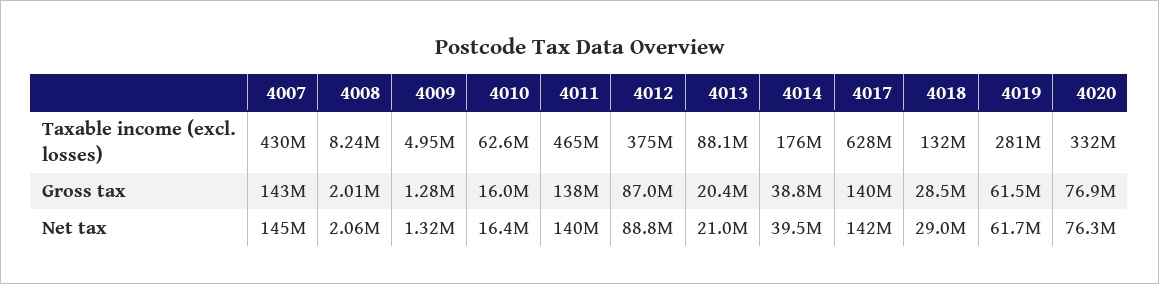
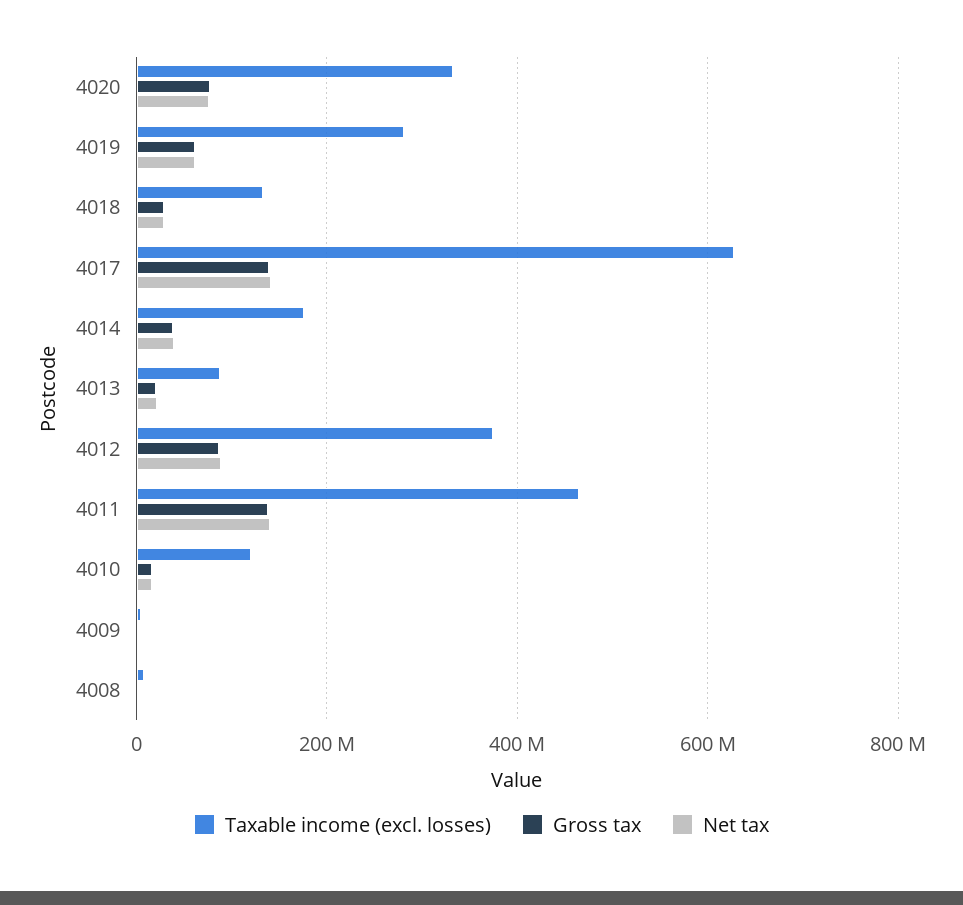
Taxable income (excl. losses), 4007: 430000000 -> none
Taxable income (excl. losses), 4010: 62600000 -> 120000000
Gross tax, 4007: 143000000 -> none
Net tax, 4007: 145000000 -> none

